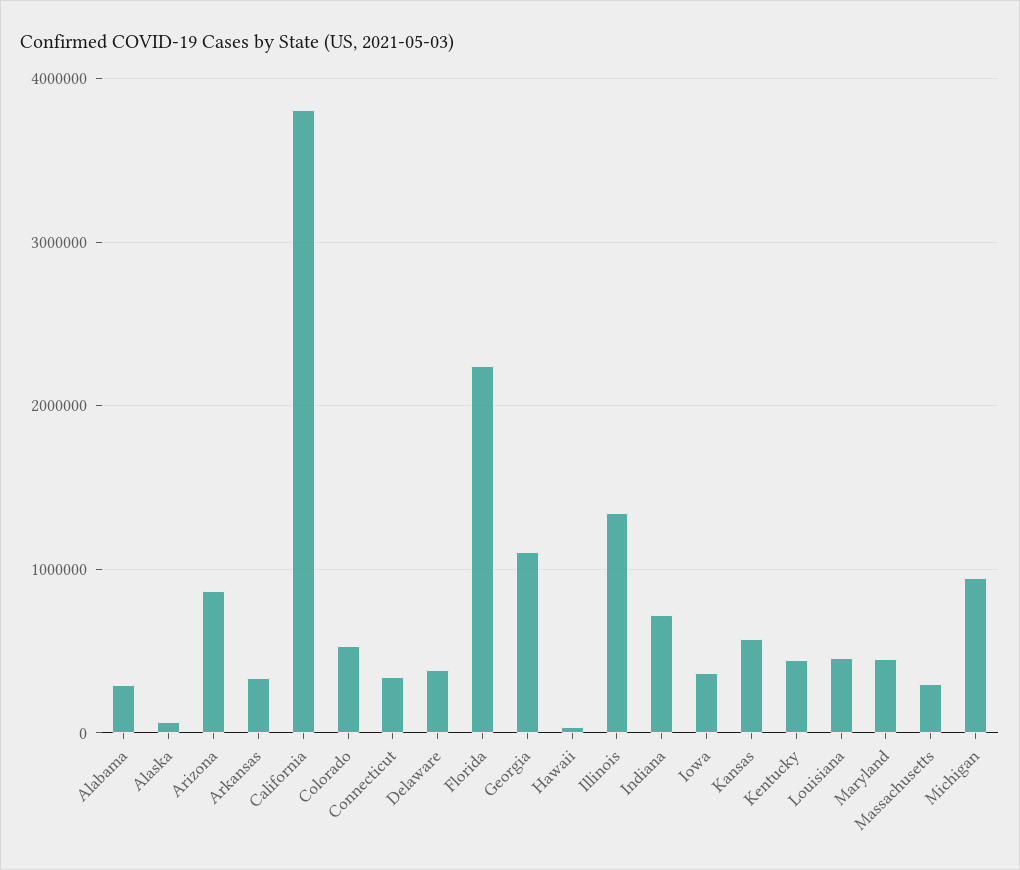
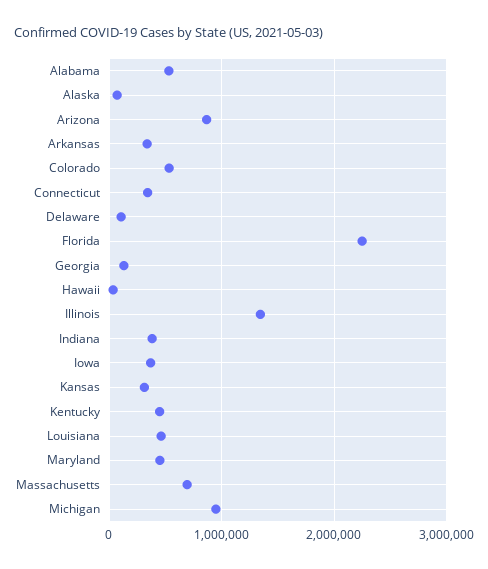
Alabama: 300000 -> 500000
California: 3800000 -> none
Delaware: 400000 -> 100000
Georgia: 1100000 -> 100000
Indiana: 700000 -> 400000
Kansas: 600000 -> 300000
Massachusetts: 300000 -> 700000

